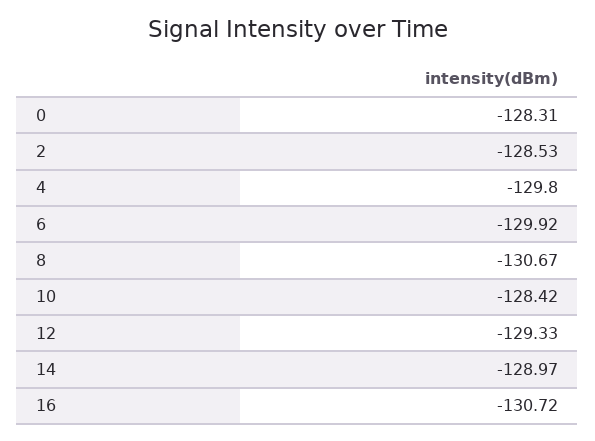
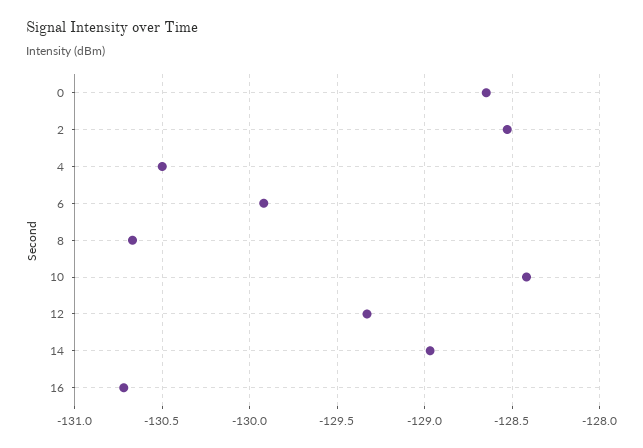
0: -128.31 -> -128.65
4: -129.8 -> -130.5

